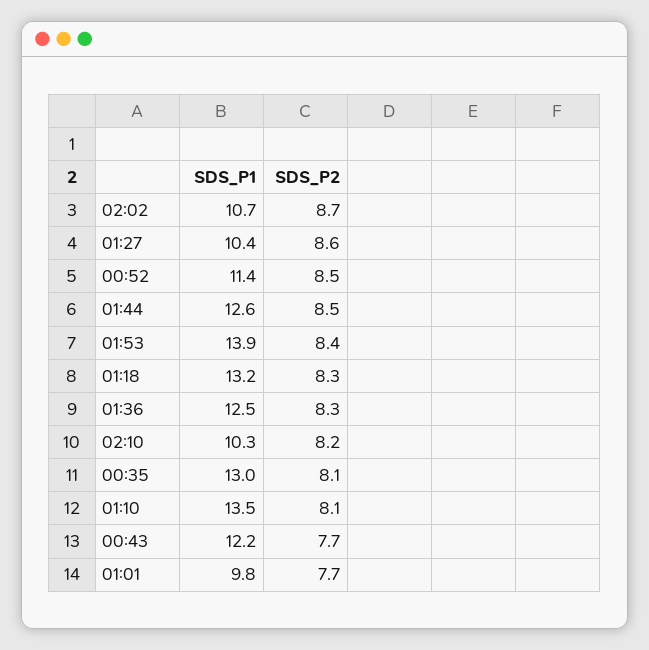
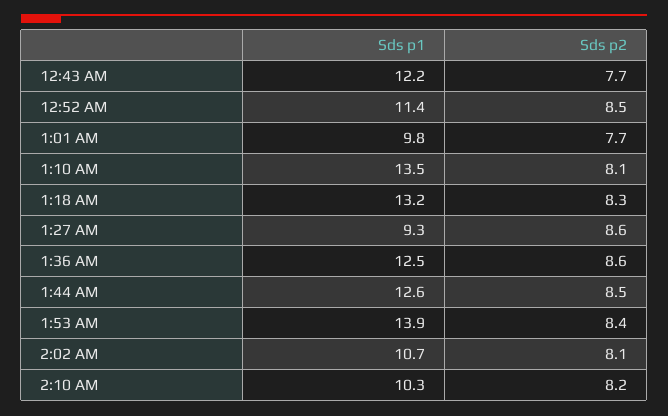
SDS_P2, 02:02: 8.7 -> 8.1
SDS_P1, 01:27: 10.4 -> 9.3
SDS_P2, 01:36: 8.3 -> 8.6
SDS_P1, 00:35: 13 -> none
SDS_P2, 00:35: 8.1 -> none

